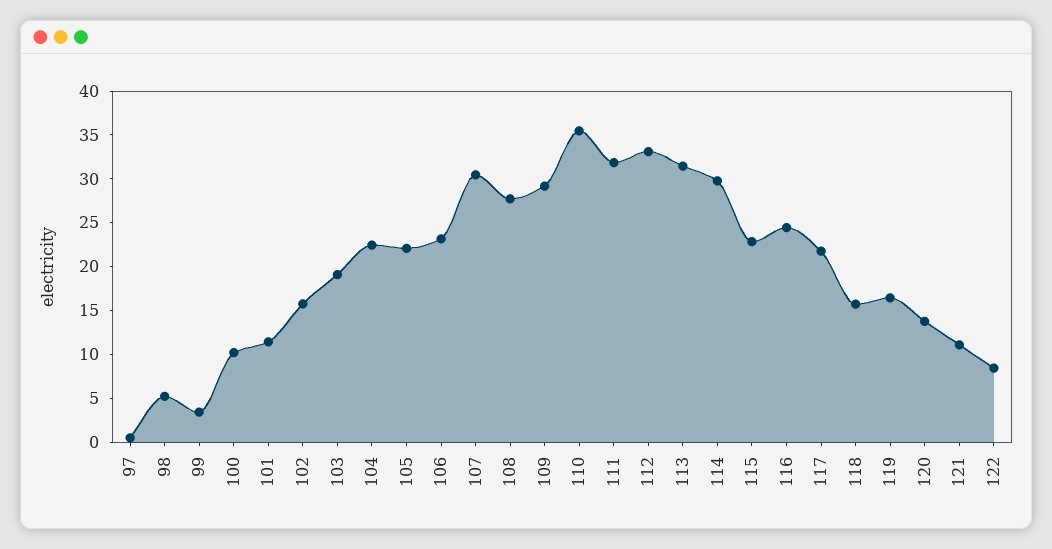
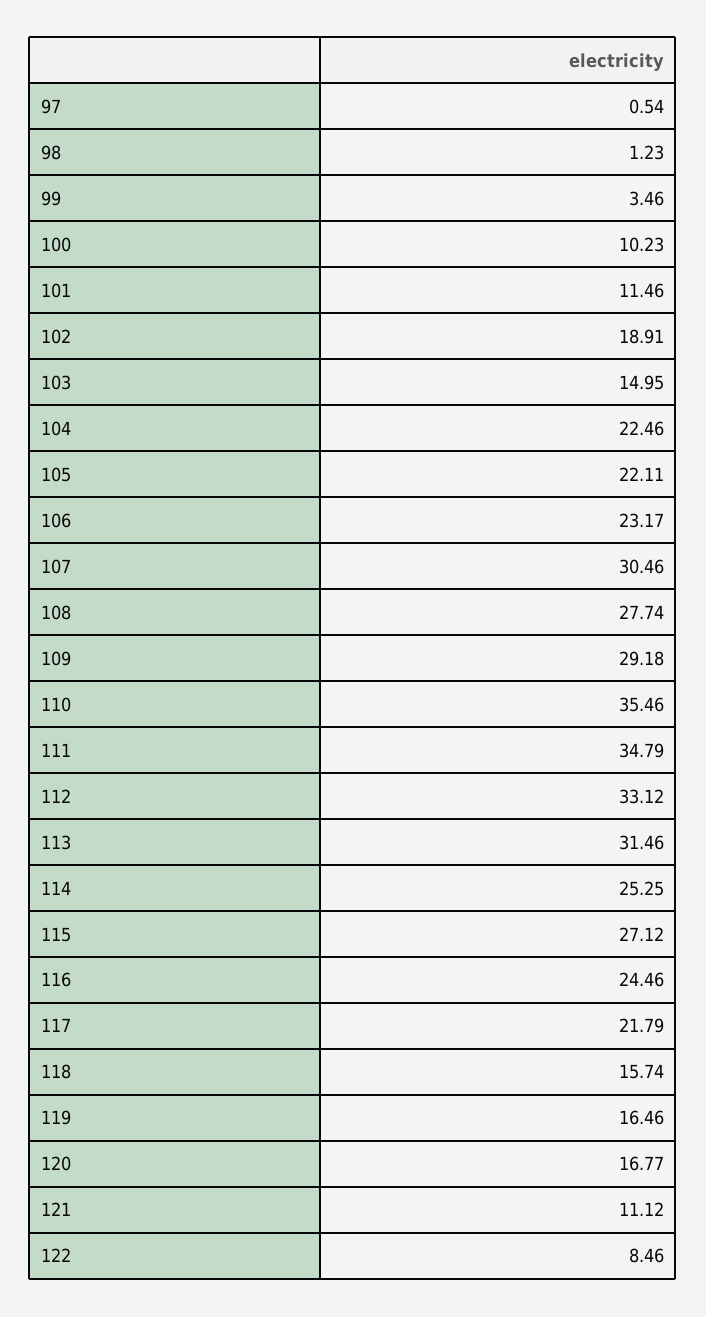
98: 5 -> 1.23
102: 16 -> 18.91
103: 19 -> 14.95
111: 32 -> 34.79
114: 30 -> 25.25
115: 23 -> 27.12
120: 14 -> 16.77

